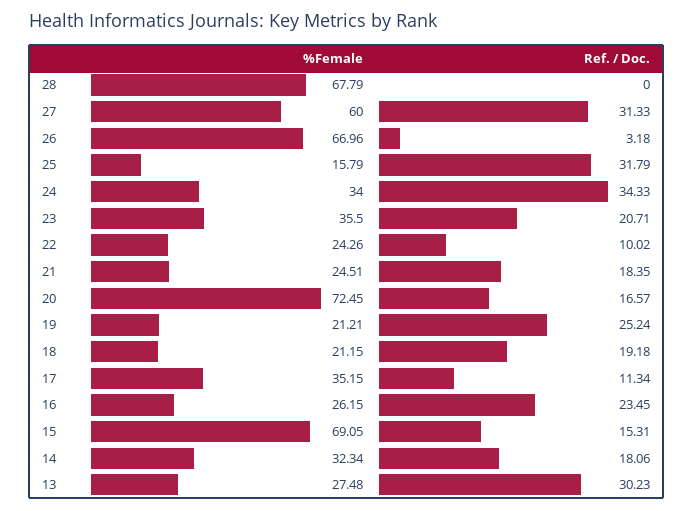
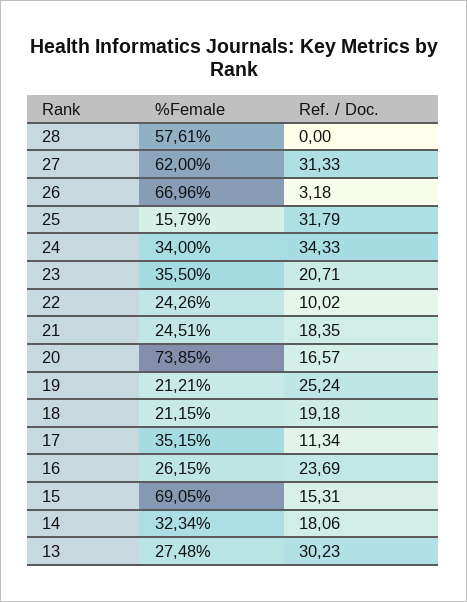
%Female, 28: 67.79 -> 57.61
%Female, 27: 60 -> 62
%Female, 20: 72.45 -> 73.85
Ref. / Doc., 16: 23.45 -> 23.69

